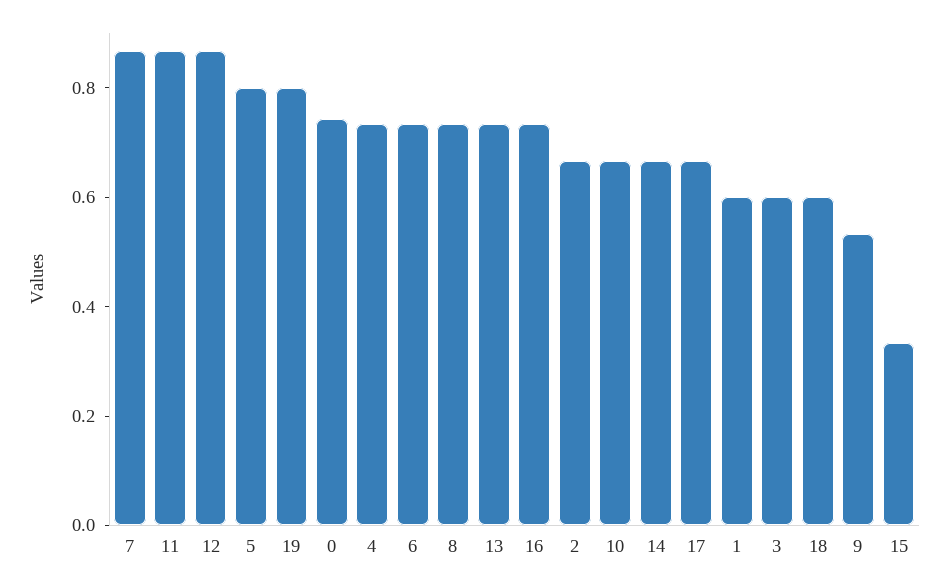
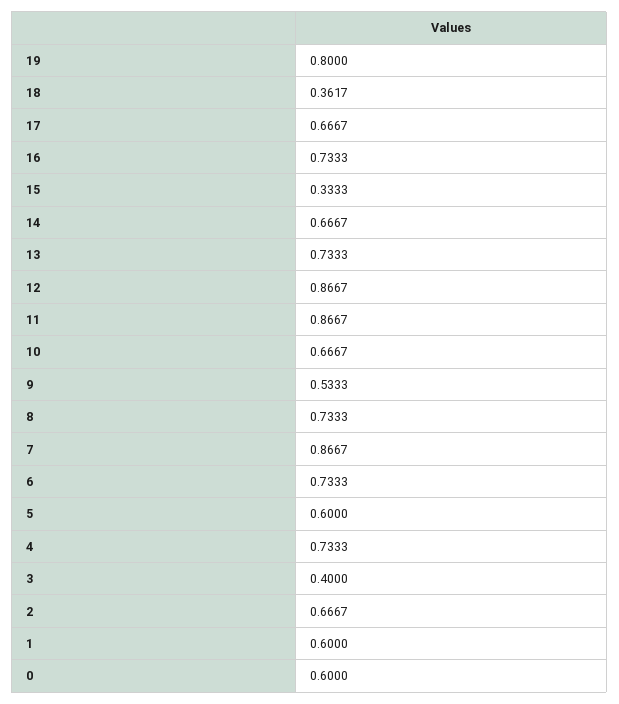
5: 0.8 -> 0.6
0: 0.75 -> 0.6
3: 0.6 -> 0.4
18: 0.6 -> 0.3617

